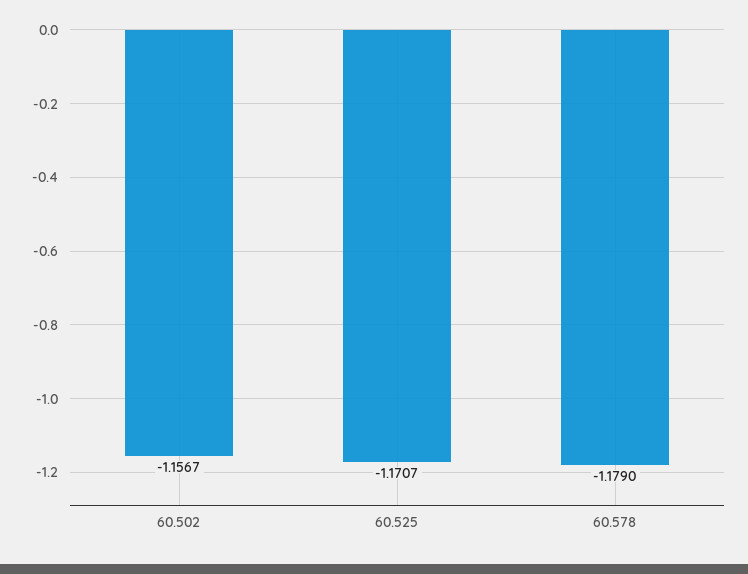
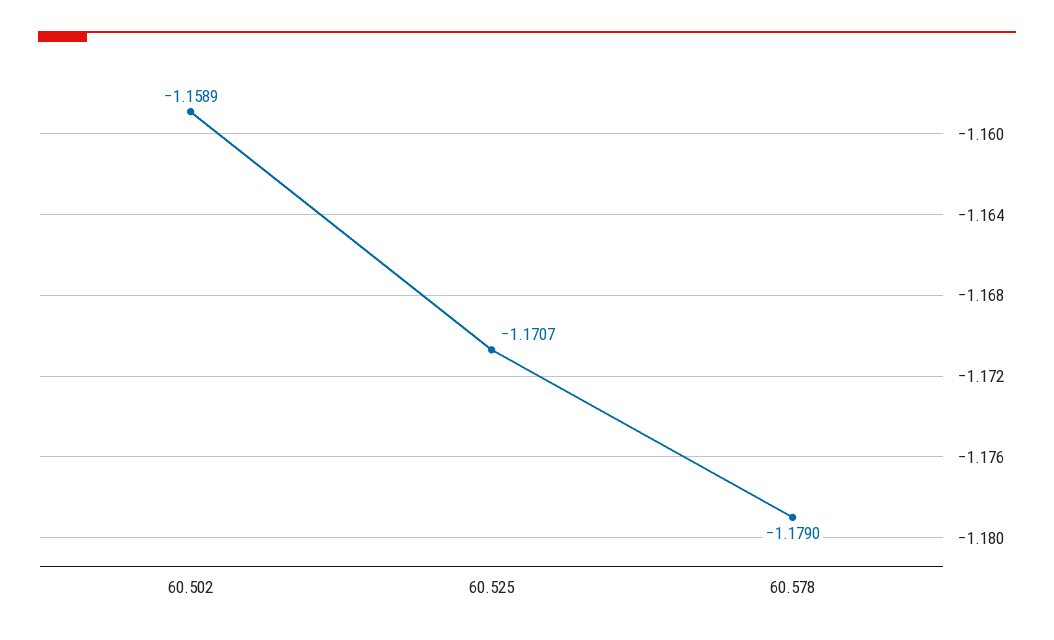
60.502: -1.1567 -> -1.1589

